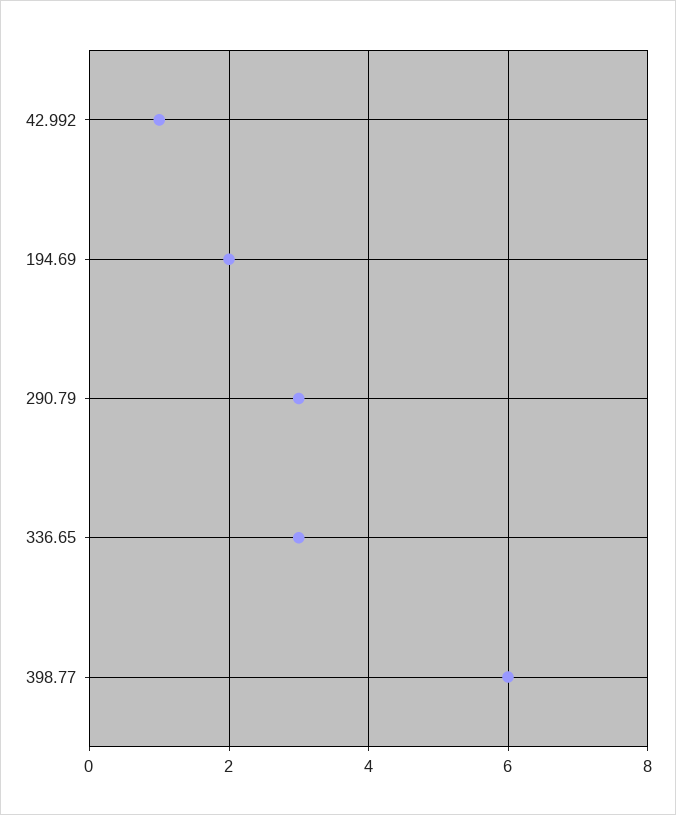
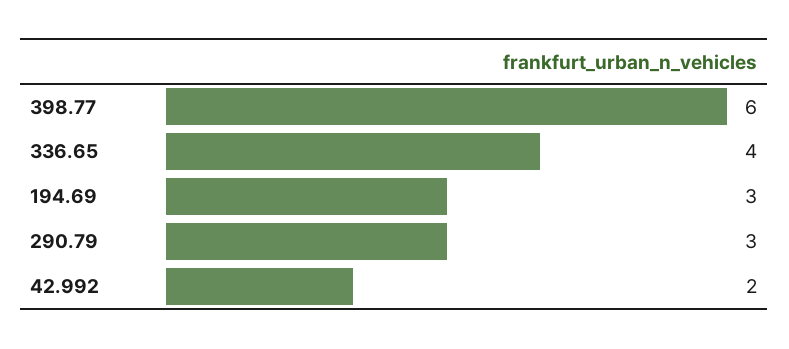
42.992: 1 -> 2
194.69: 2 -> 3
336.65: 3 -> 4

